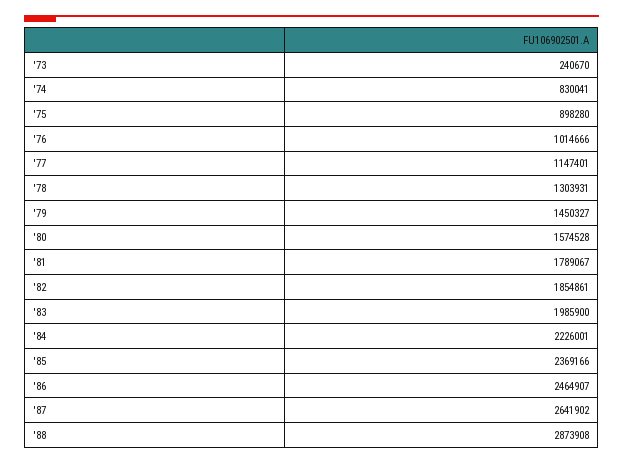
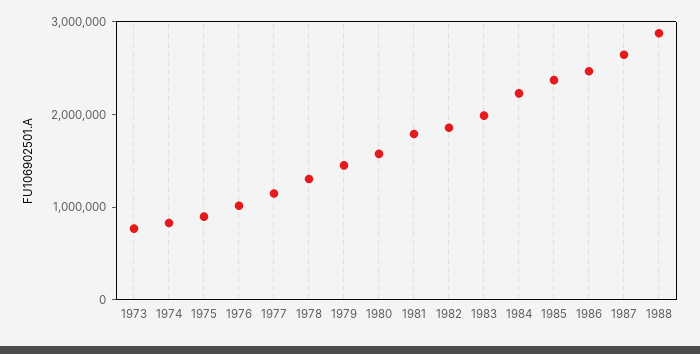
'73: 240670 -> 800000

